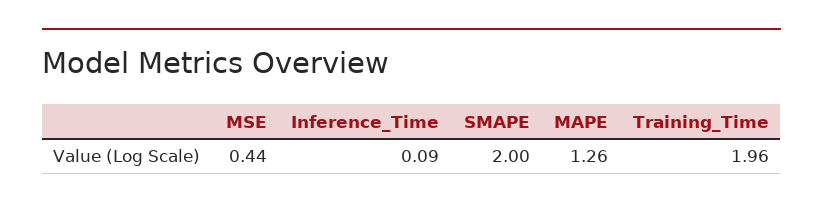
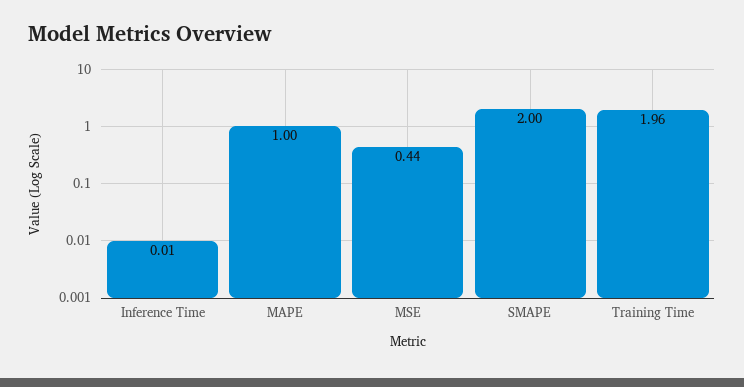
Inference_Time: 0.09 -> 0.01
MAPE: 1.26 -> 1

